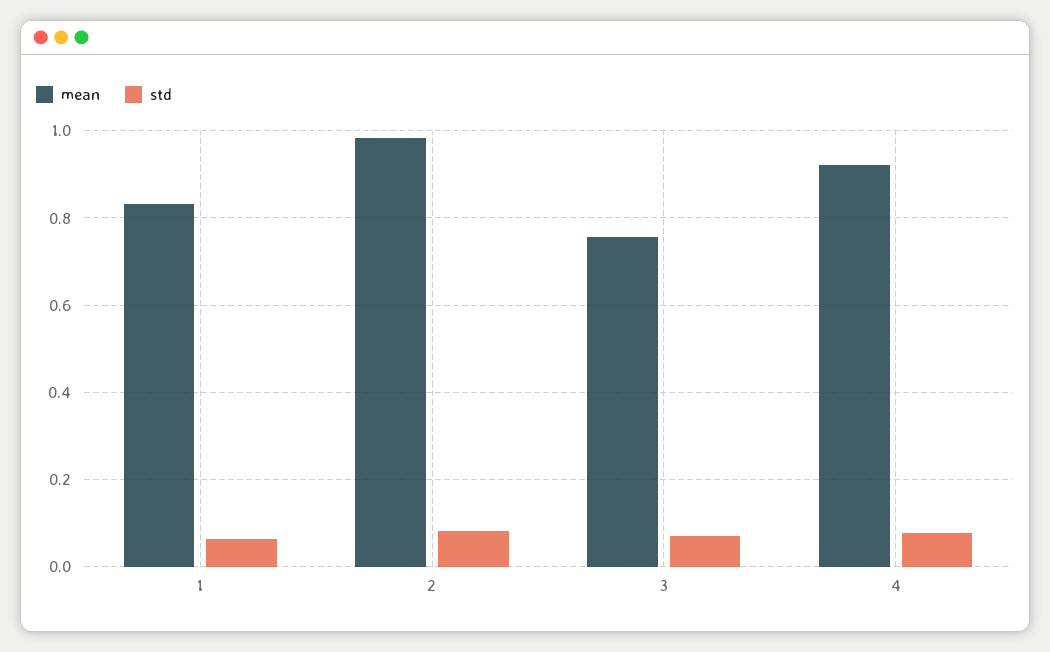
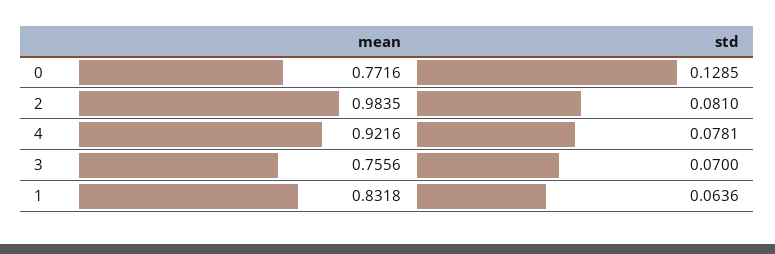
mean, 0: none -> 0.7716
std, 0: none -> 0.1285

